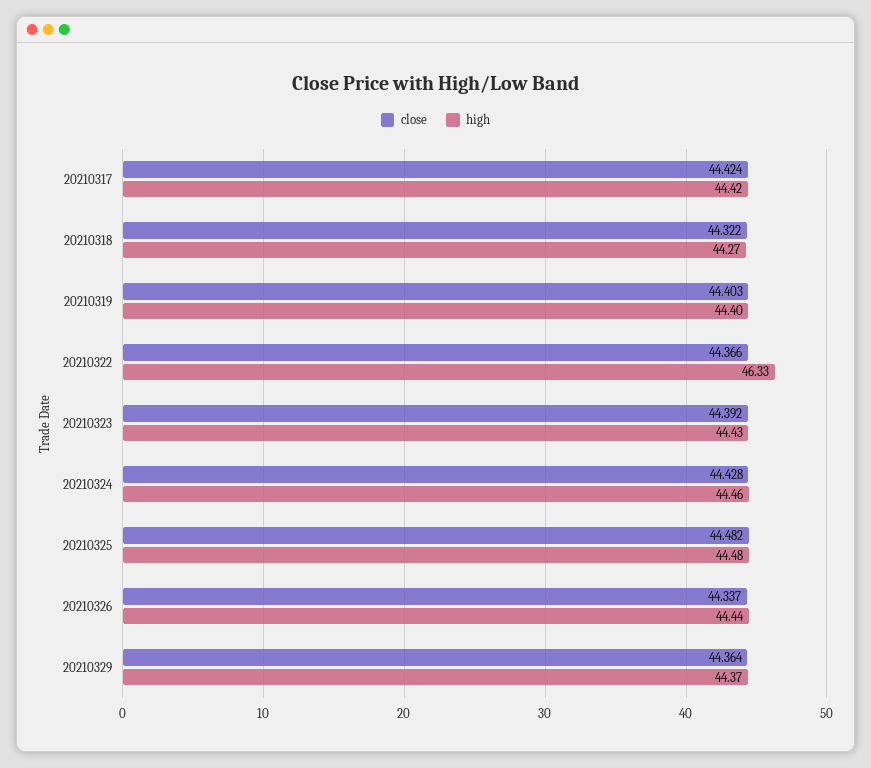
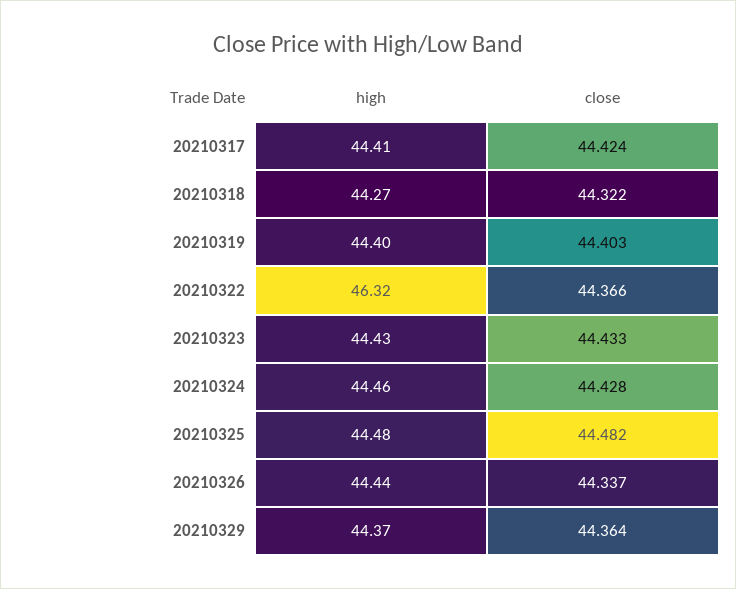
high, 20210317: 44.42 -> 44.41
high, 20210322: 46.33 -> 46.32
close, 20210323: 44.392 -> 44.433

